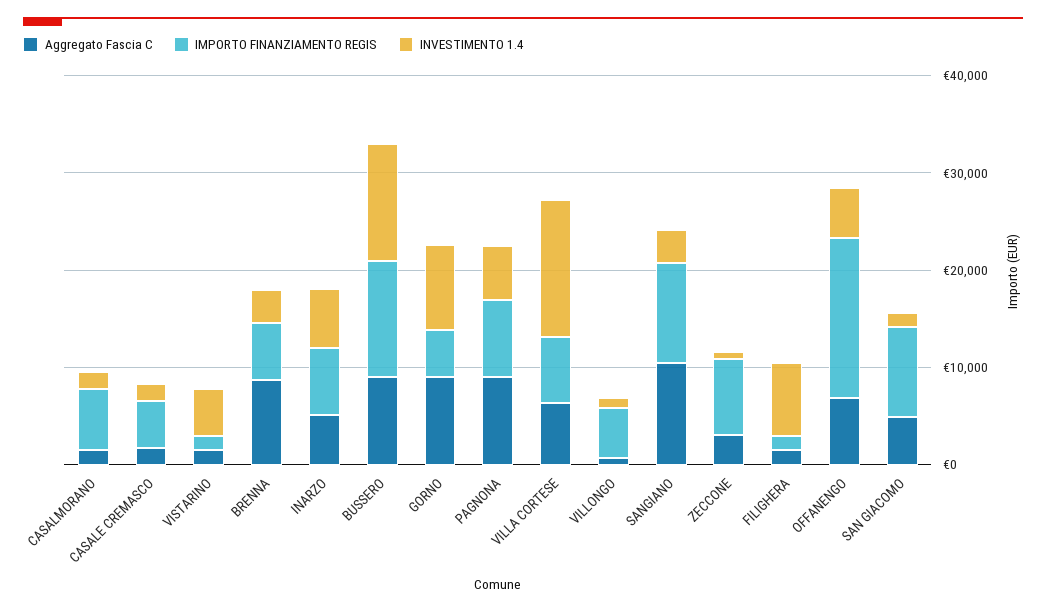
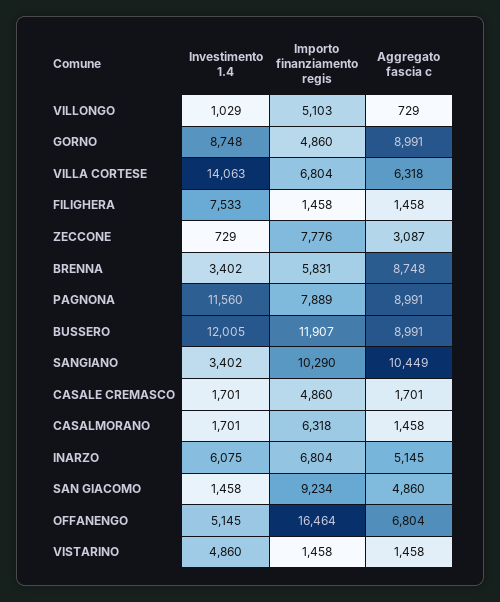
INVESTIMENTO 1.4, PAGNONA: 6000 -> 11560

